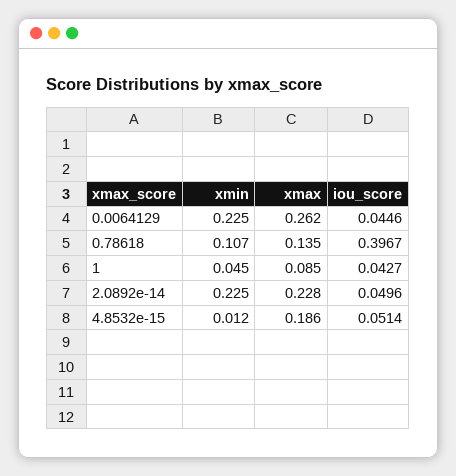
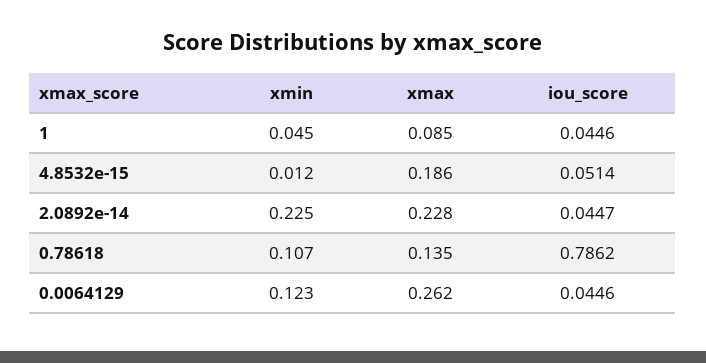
xmin, 0.0064129: 0.225 -> 0.123
iou_score, 0.78618: 0.3967 -> 0.7862
iou_score, 1: 0.0427 -> 0.0446
iou_score, 2.0892e-14: 0.0496 -> 0.0447

